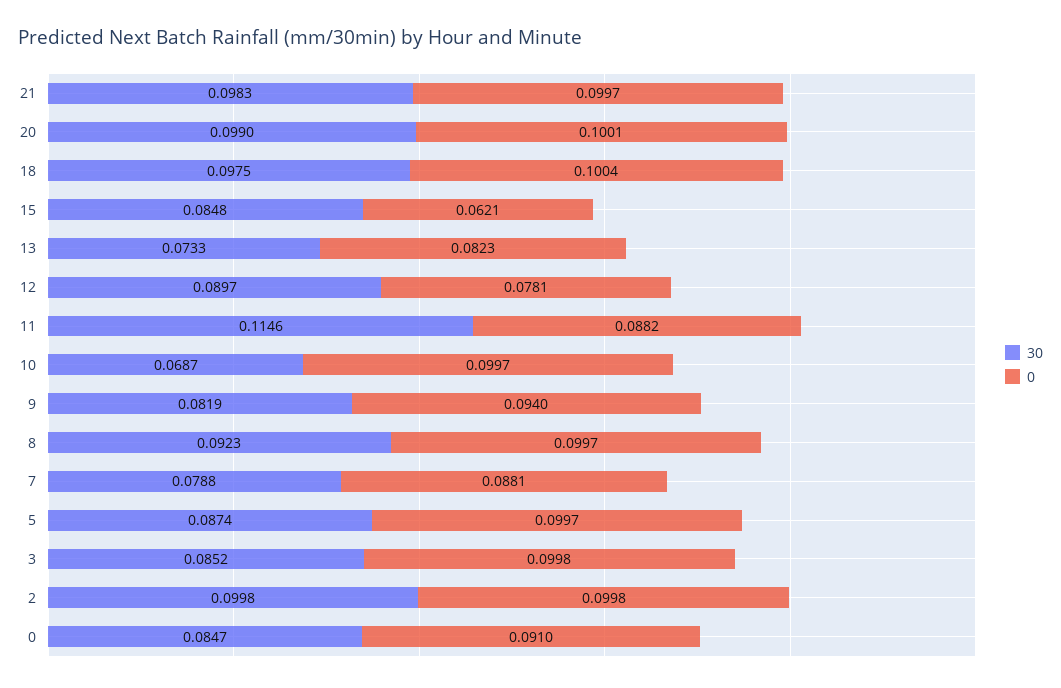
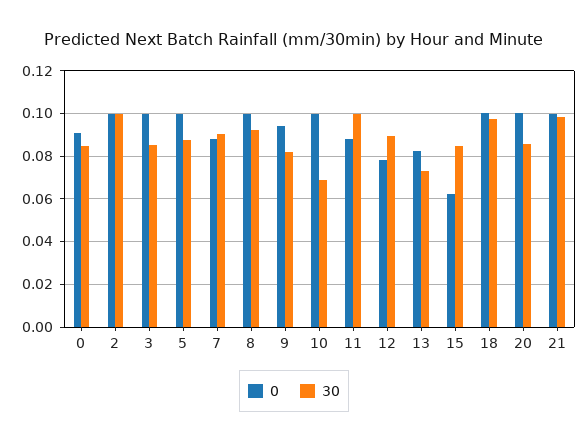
30, 20: 0.099 -> 0.085
30, 11: 0.1146 -> 0.1
30, 7: 0.0788 -> 0.09

